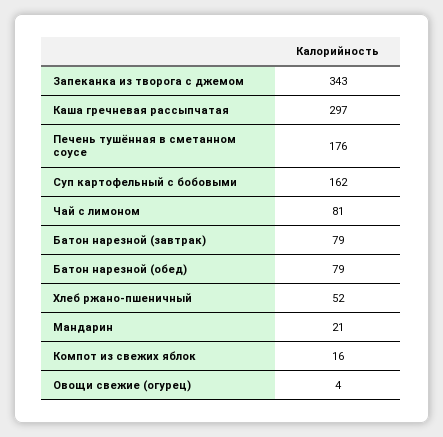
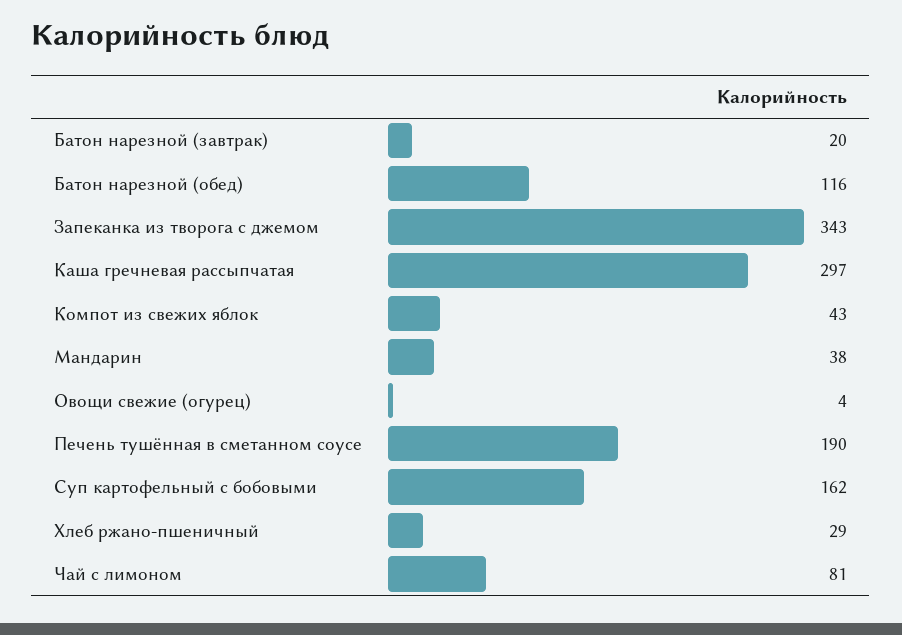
Печень тушённая в сметанном соусе: 176 -> 190
Батон нарезной (завтрак): 79 -> 20
Батон нарезной (обед): 79 -> 116
Хлеб ржано-пшеничный: 52 -> 29
Мандарин: 21 -> 38
Компот из свежих яблок: 16 -> 43

